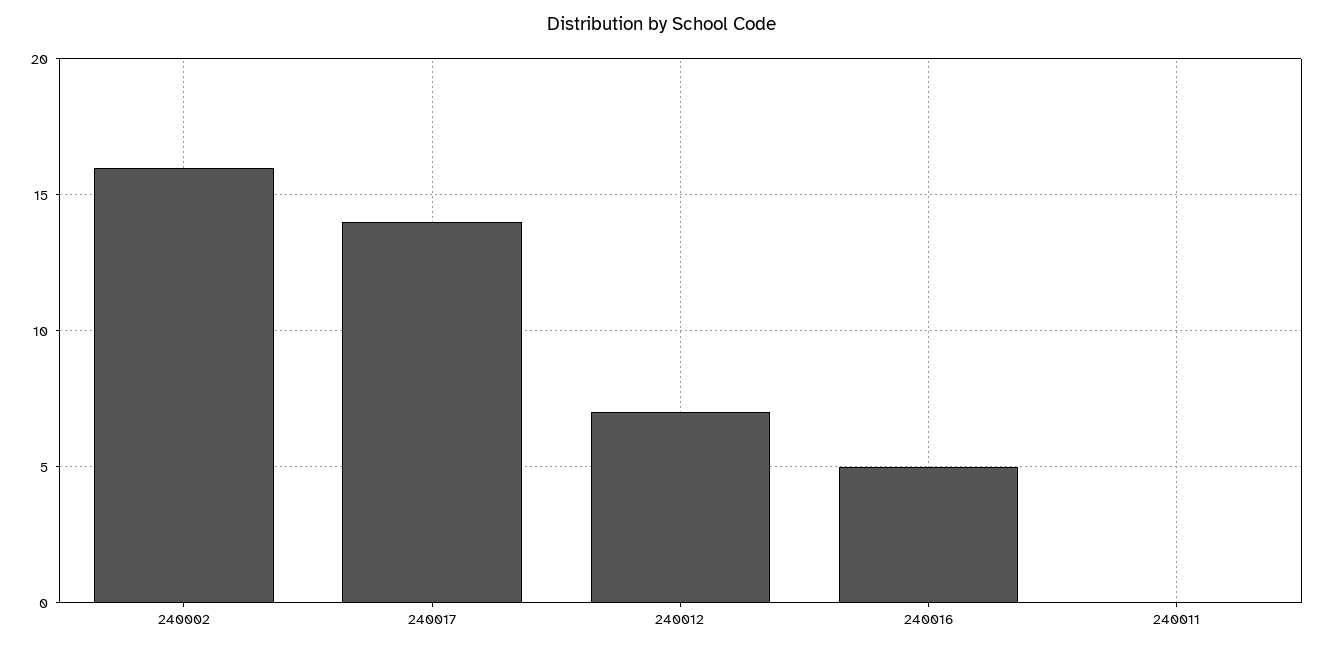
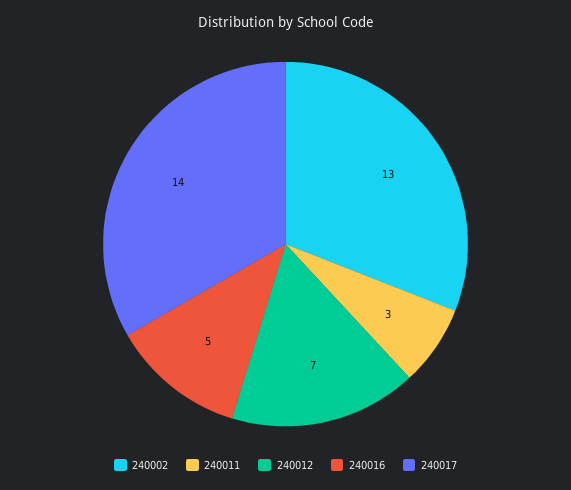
240002: 16 -> 13
240011: 0 -> 3

